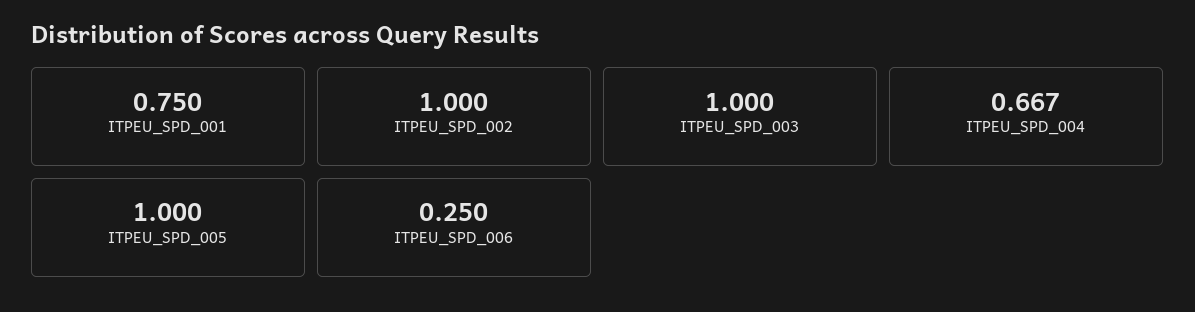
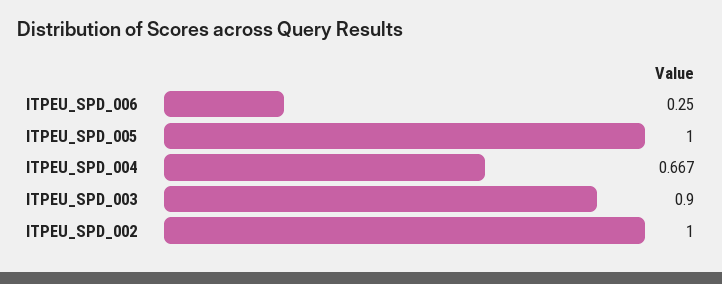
ITPEU_SPD_001: 0.75 -> none
ITPEU_SPD_003: 1 -> 0.9

